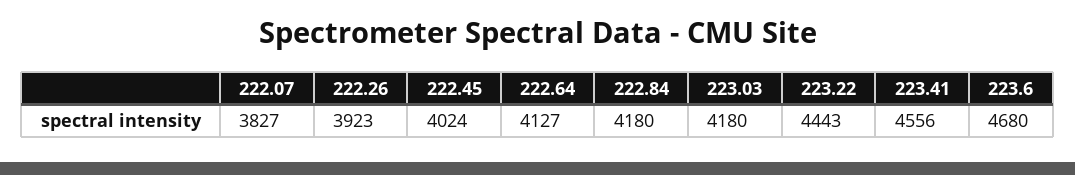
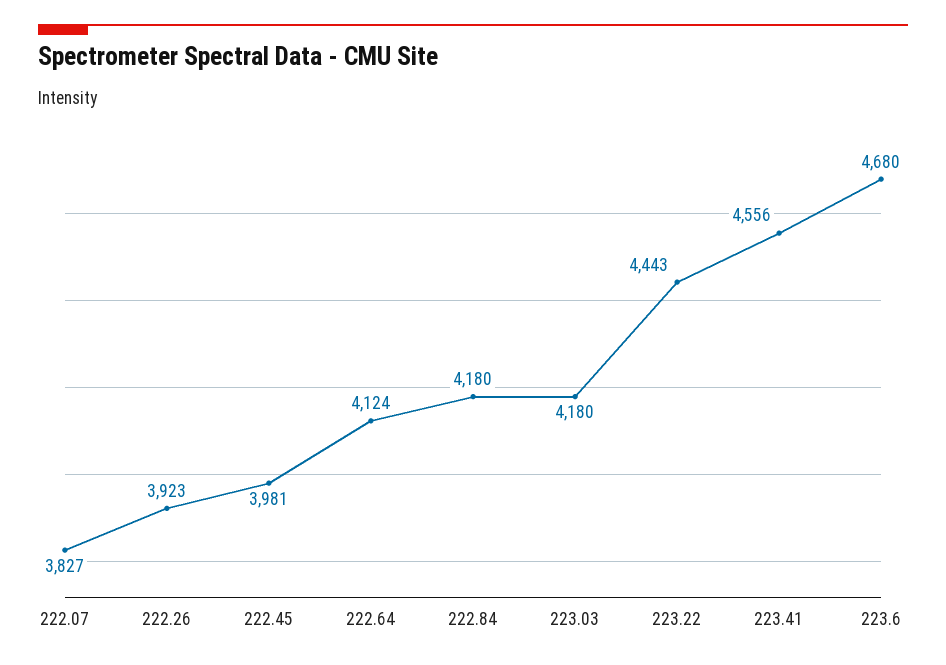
222.45: 4024 -> 3981
222.64: 4127 -> 4124

